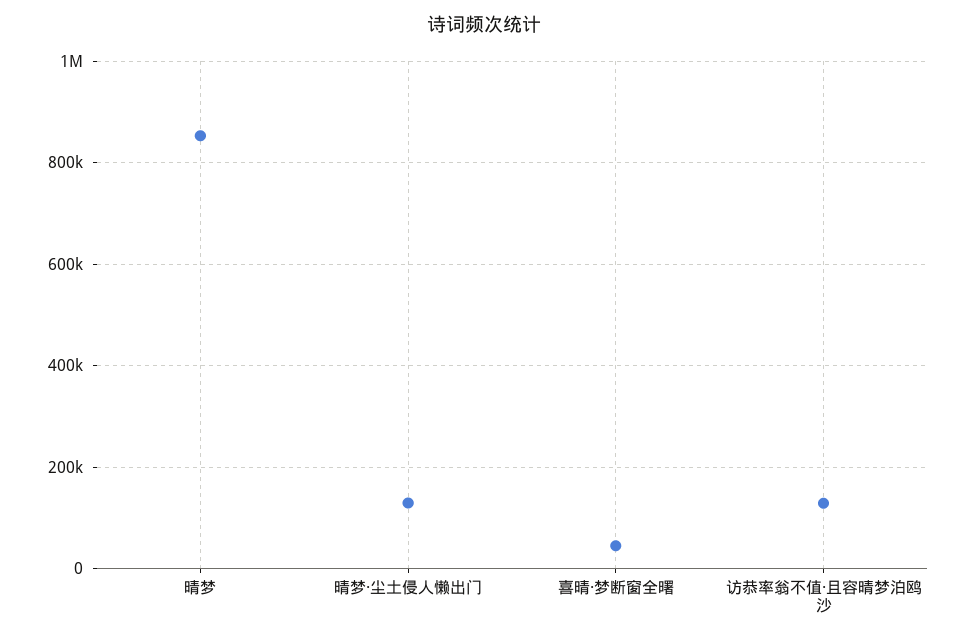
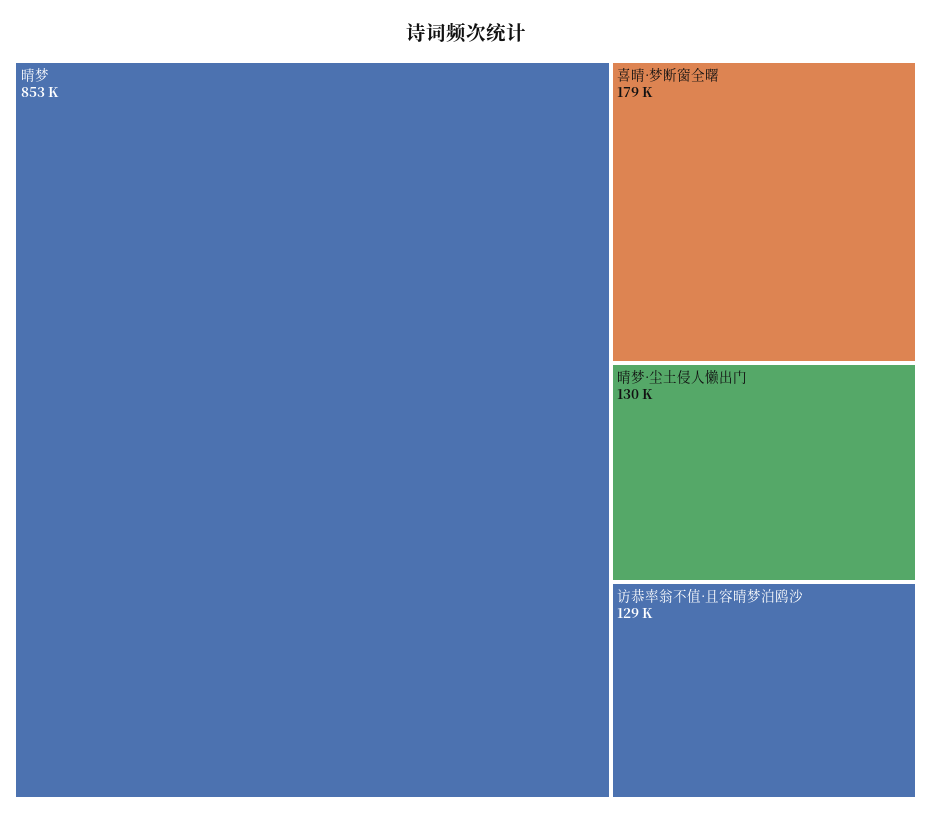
喜晴·梦断窗全曙: 40000 -> 179000

